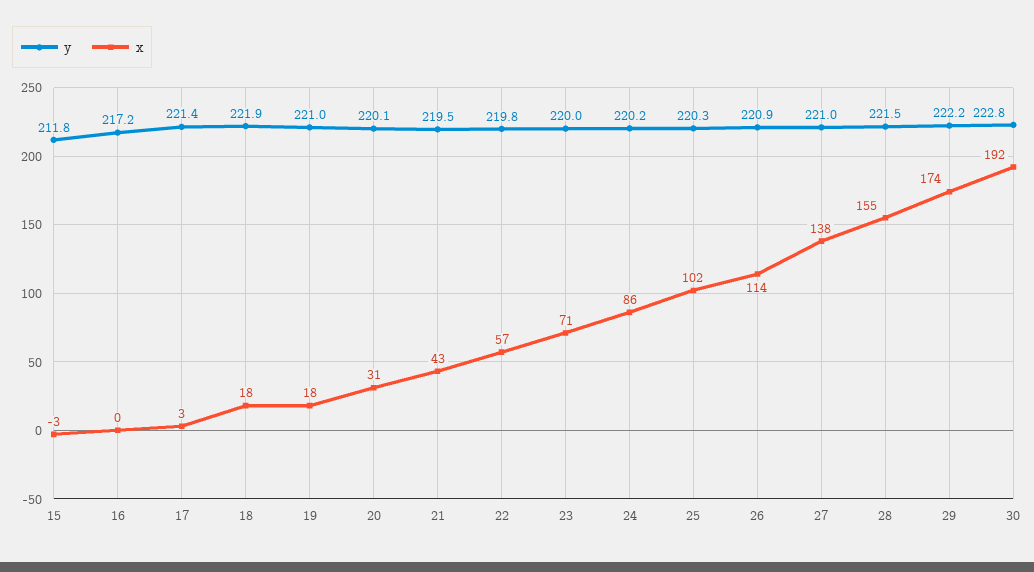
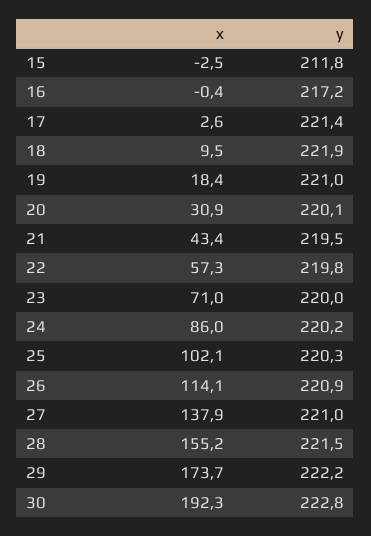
x, 18: 18 -> 9.5

